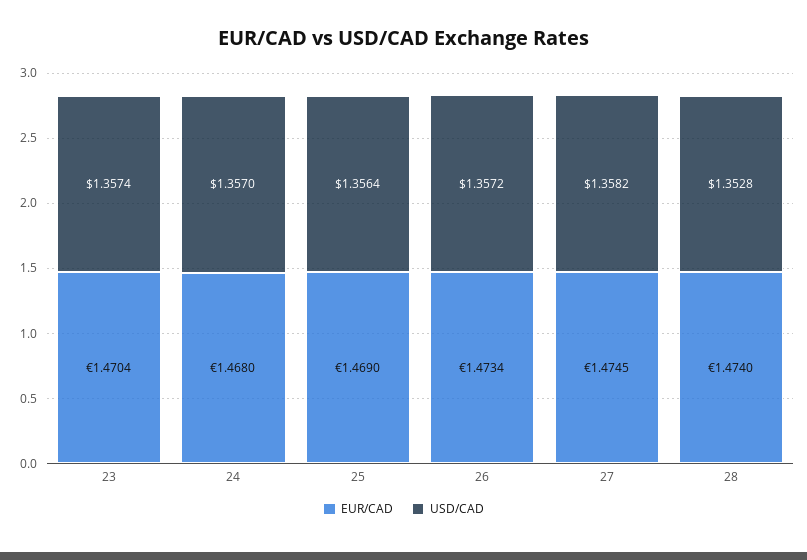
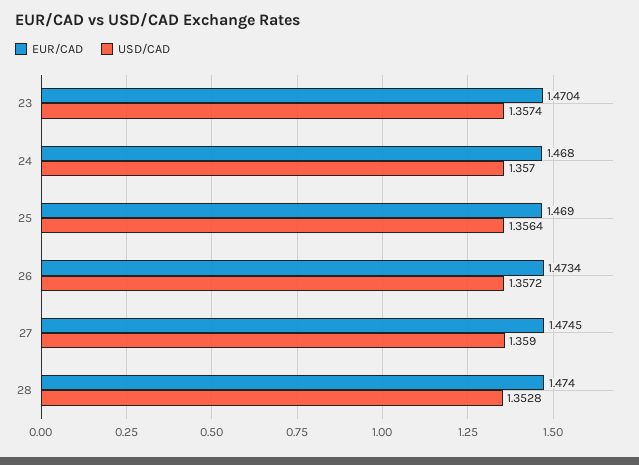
USD/CAD, 27: 1.3582 -> 1.359

